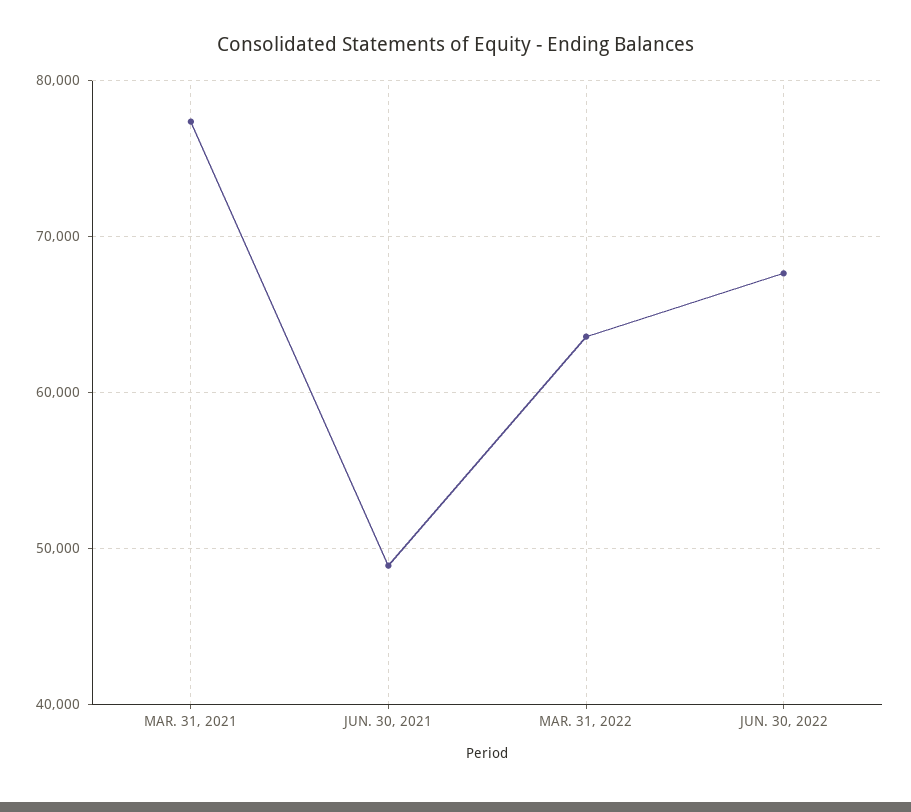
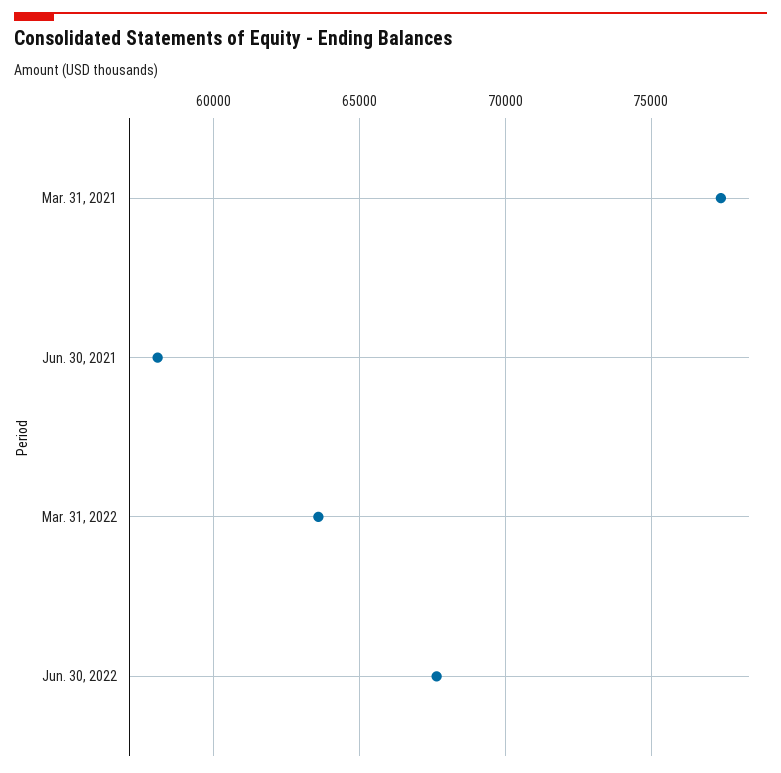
JUN. 30, 2021: 49000 -> 58000

